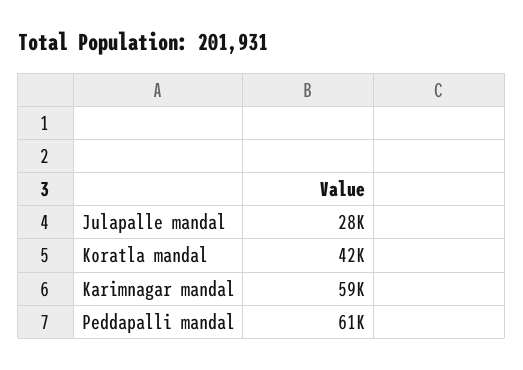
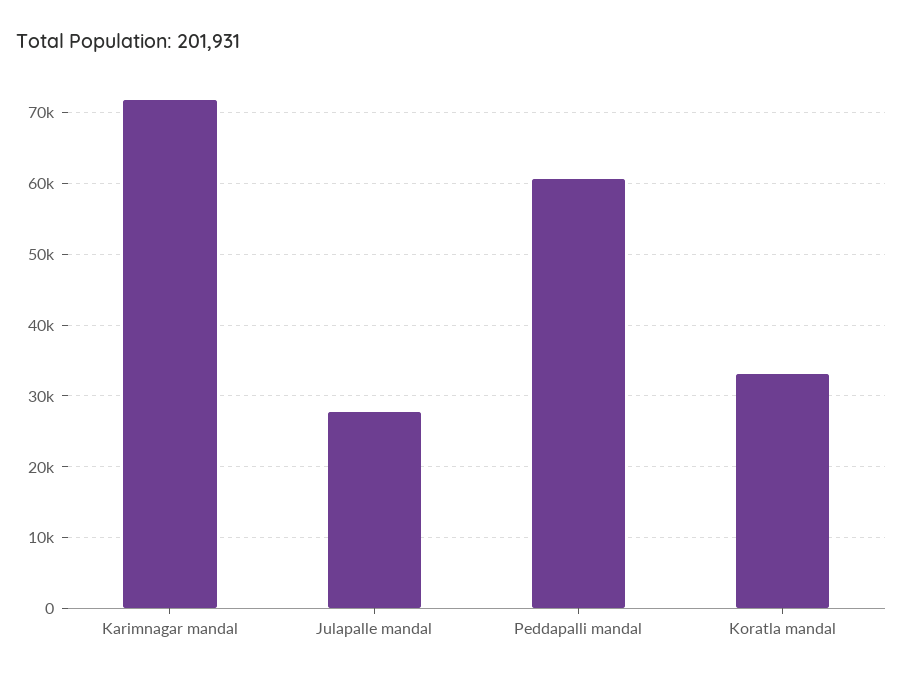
Koratla mandal: 42000 -> 33000
Karimnagar mandal: 59000 -> 72000

